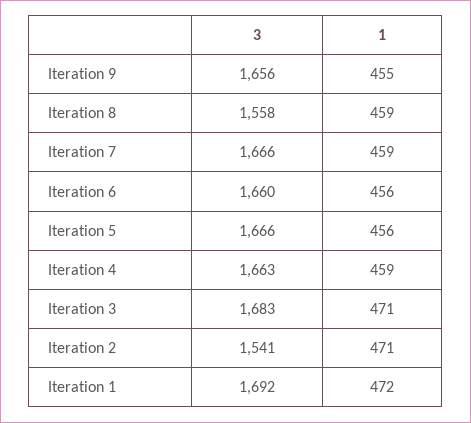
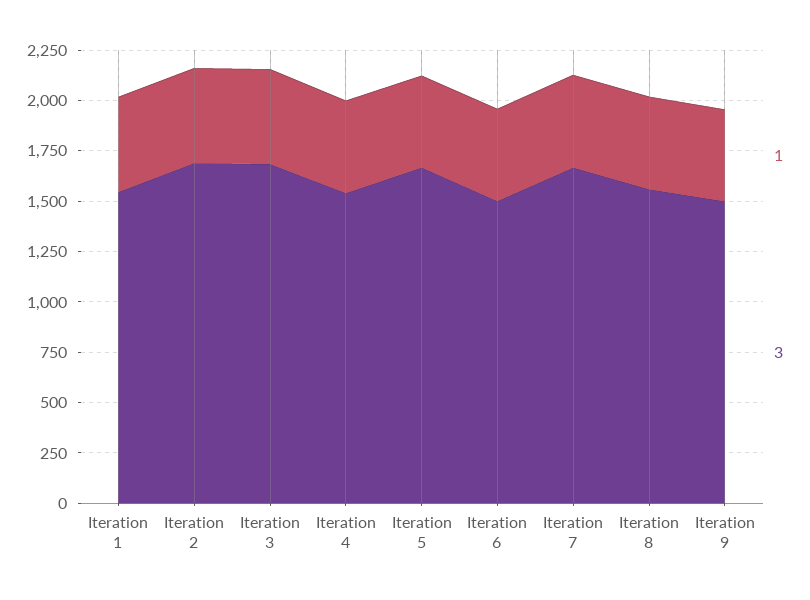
3, Iteration 9: 1656 -> 1500
3, Iteration 6: 1660 -> 1500
3, Iteration 4: 1663 -> 1550
3, Iteration 2: 1541 -> 1700
3, Iteration 1: 1692 -> 1550

